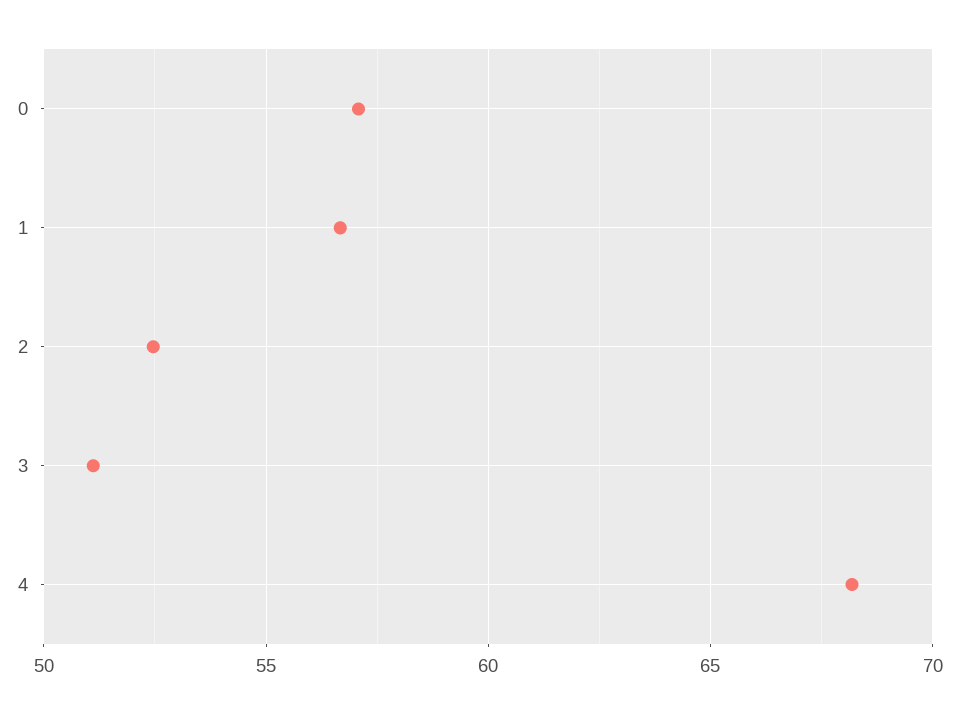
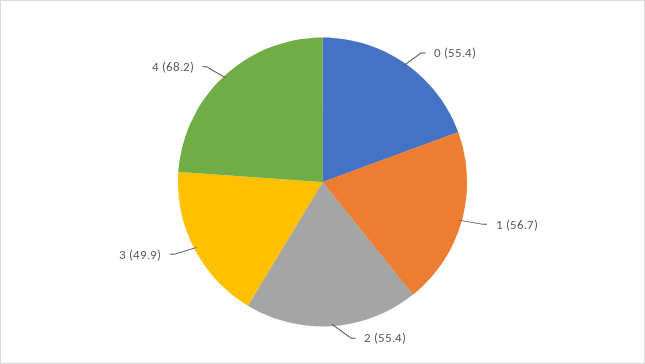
0: 57 -> 55.4
2: 52.5 -> 55.4
3: 51 -> 49.9

